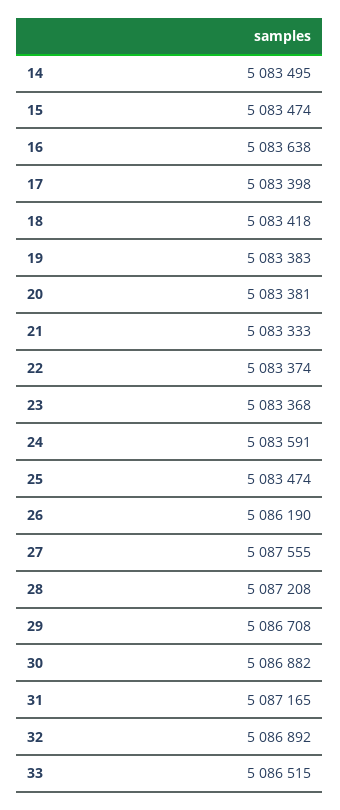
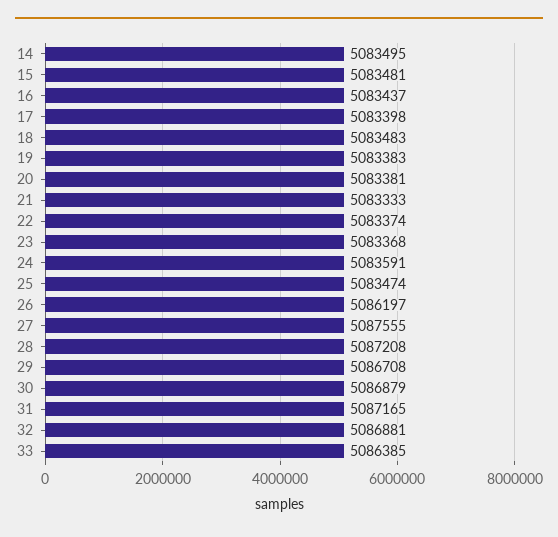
15: 5083474 -> 5083481
16: 5083638 -> 5083437
18: 5083418 -> 5083483
26: 5086190 -> 5086197
30: 5086882 -> 5086879
32: 5086892 -> 5086881
33: 5086515 -> 5086385

